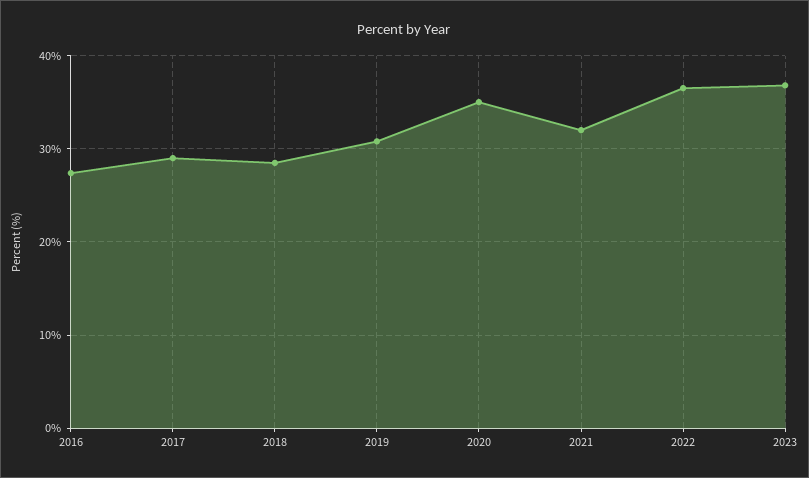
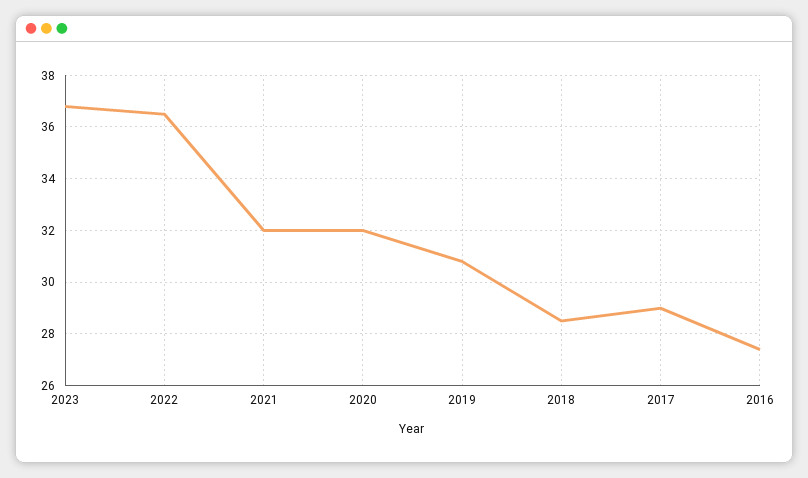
2020: 35 -> 32

